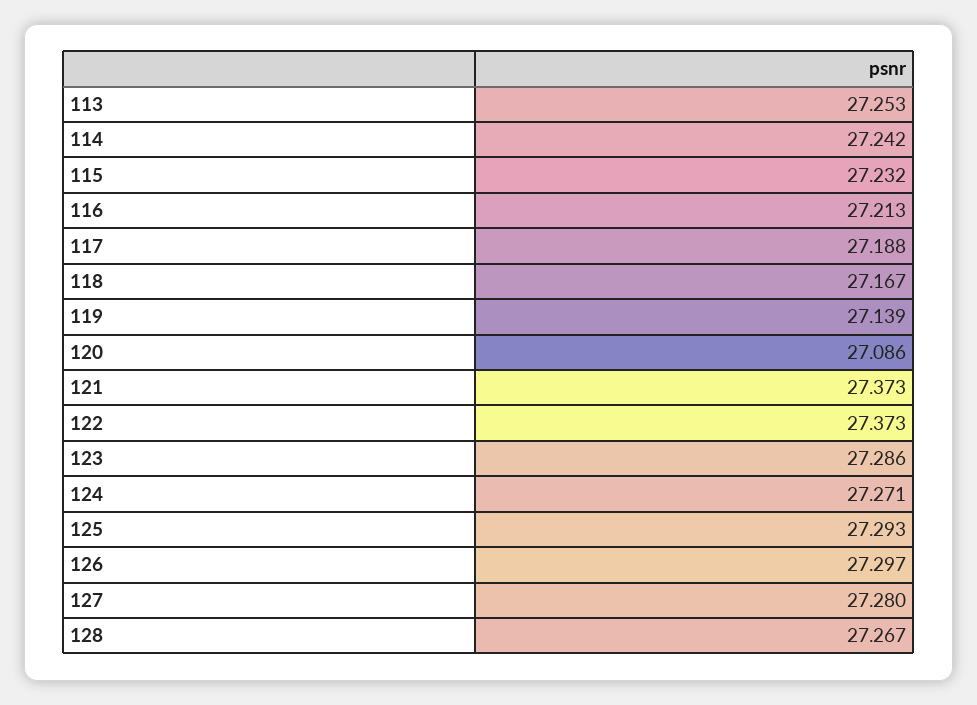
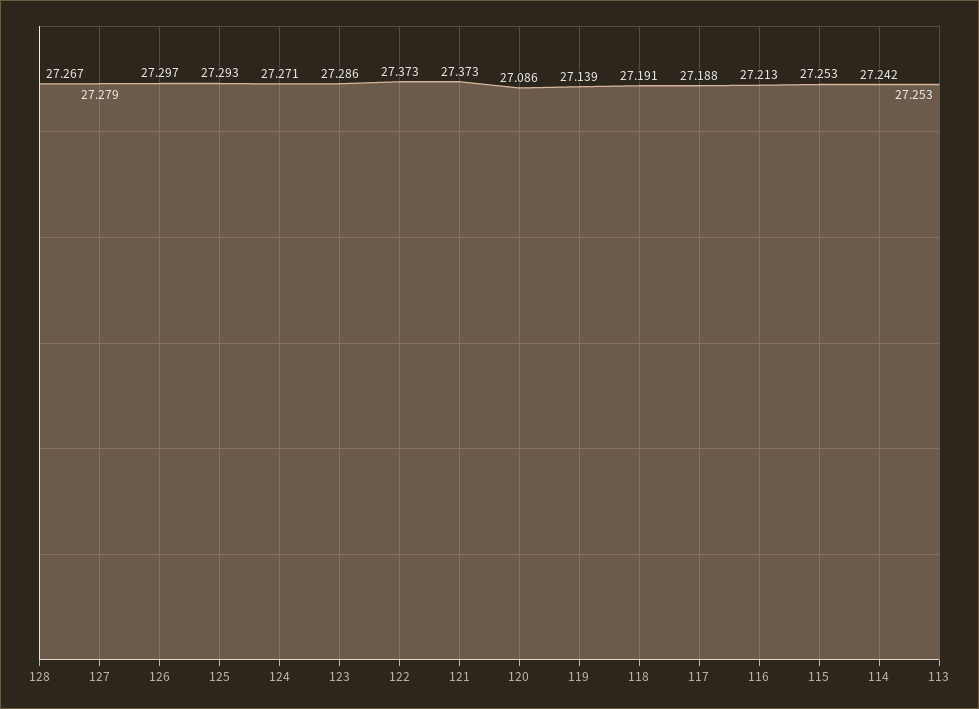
115: 27.232 -> 27.253
118: 27.167 -> 27.191
127: 27.28 -> 27.279

